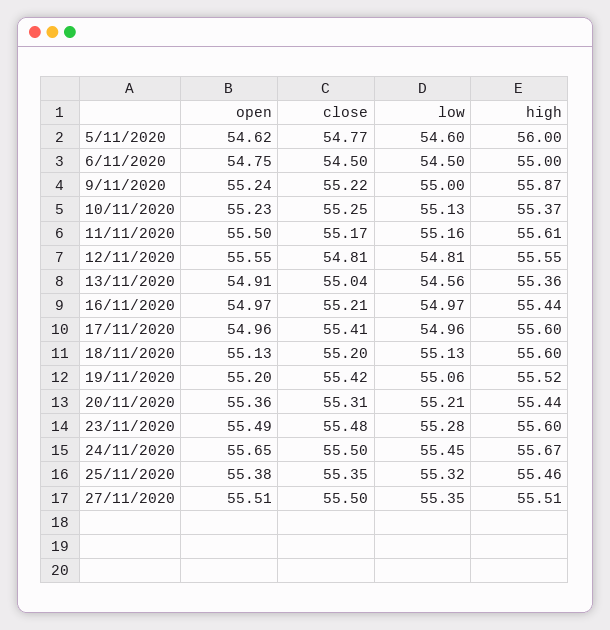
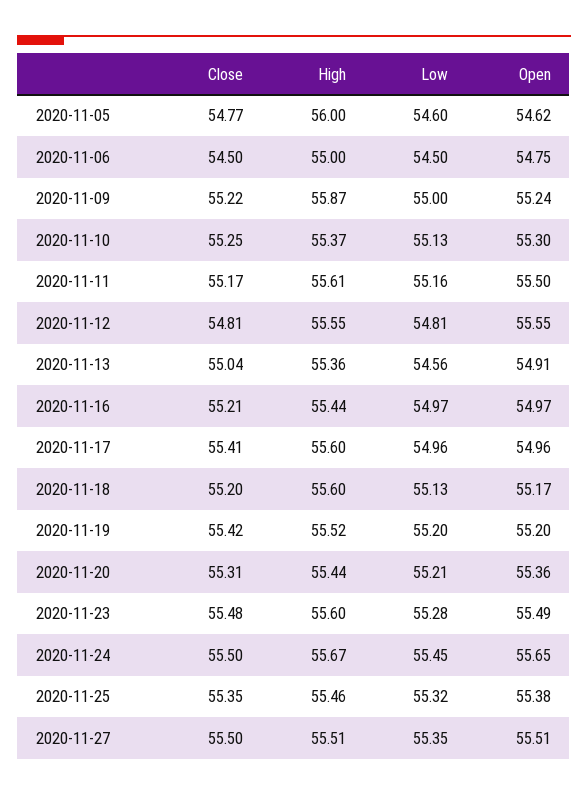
open, 10/11/2020: 55.23 -> 55.3
open, 18/11/2020: 55.13 -> 55.17
low, 19/11/2020: 55.06 -> 55.2

